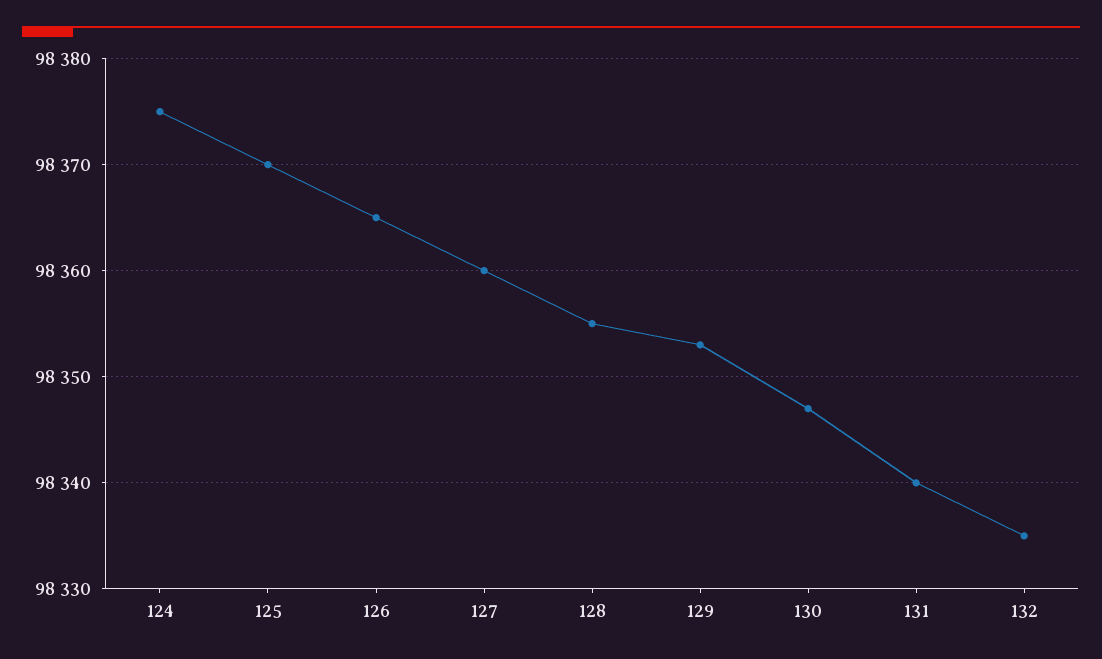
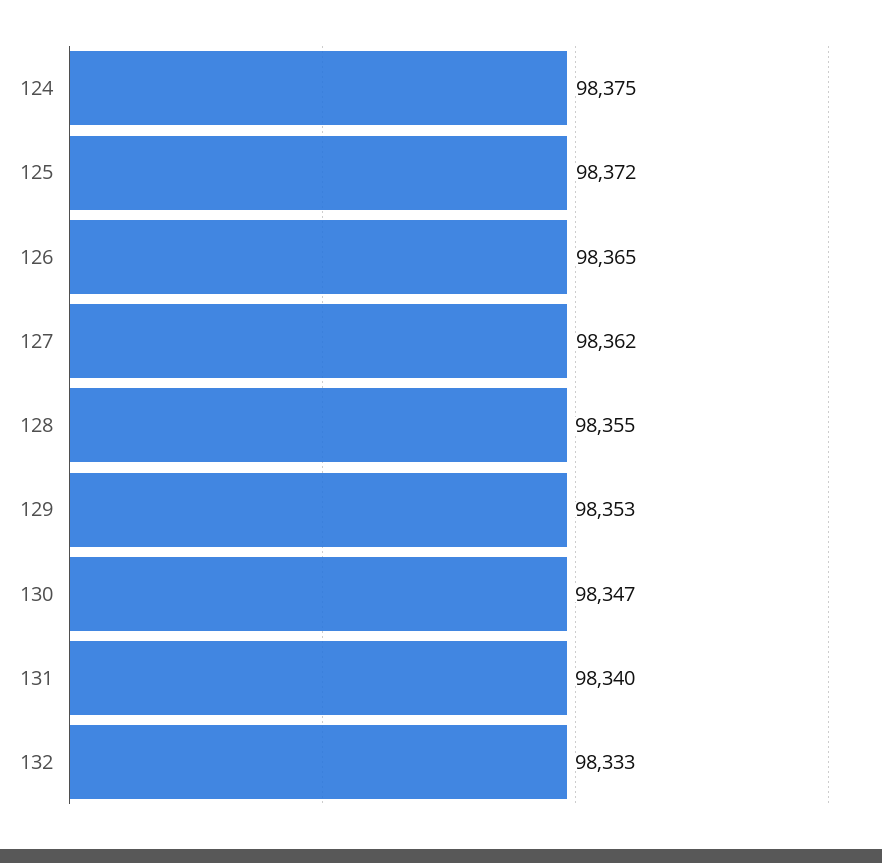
125: 98370 -> 98372
127: 98360 -> 98362
132: 98335 -> 98333

